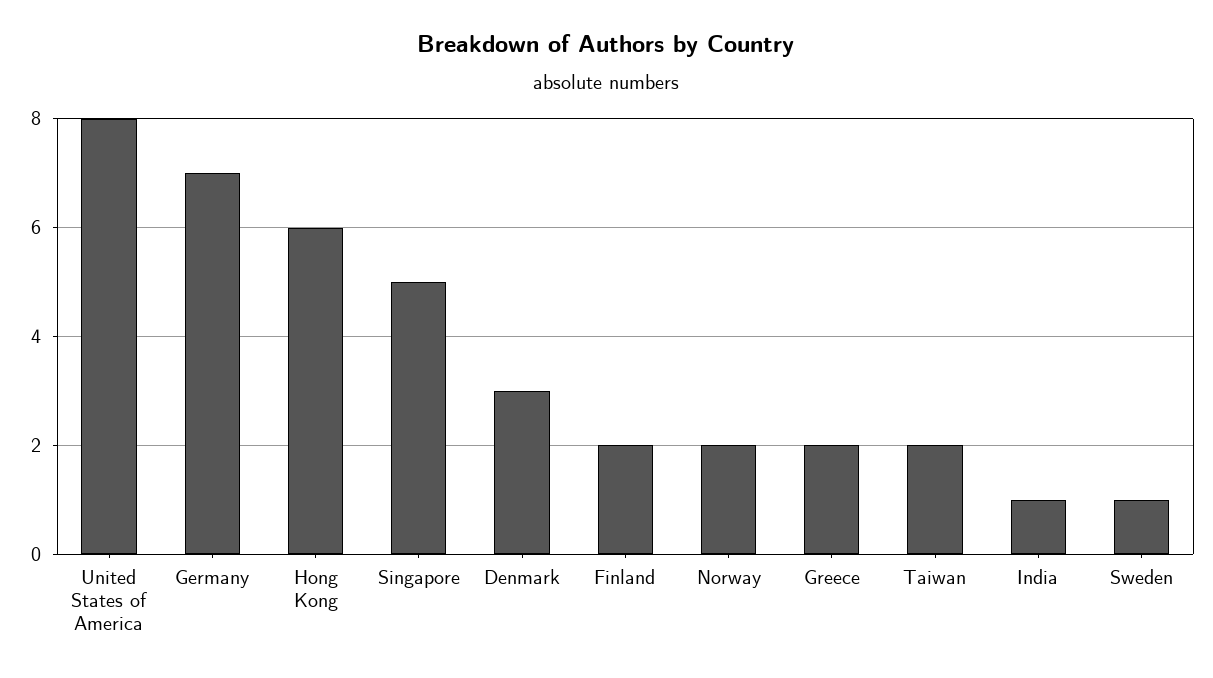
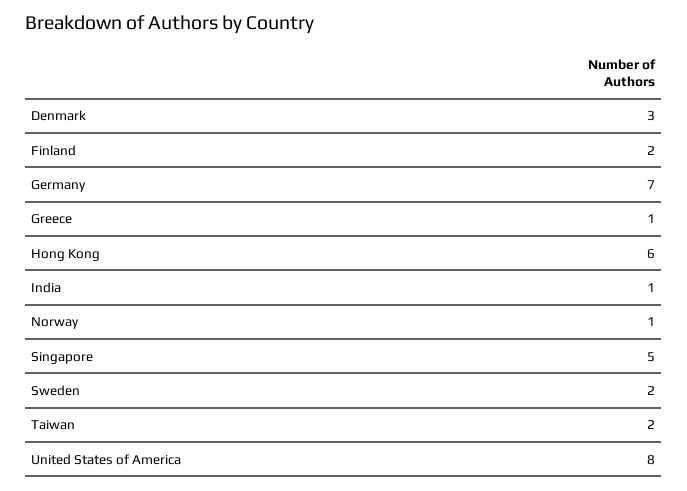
Norway: 2 -> 1
Greece: 2 -> 1
Sweden: 1 -> 2

